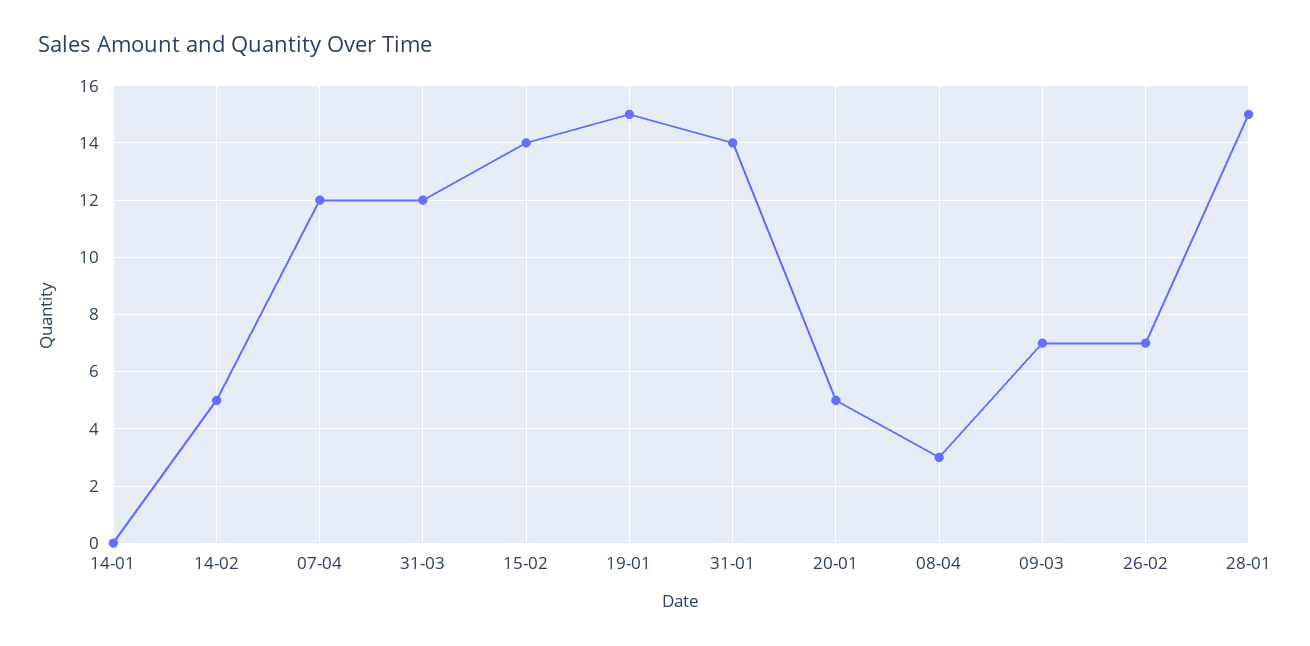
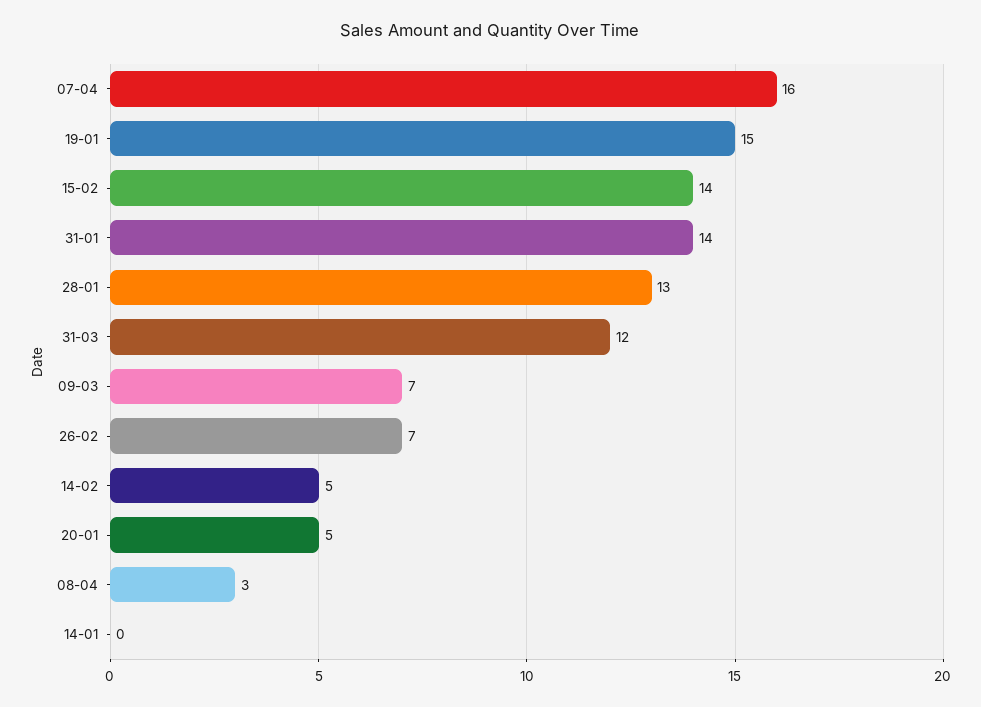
07-04: 12 -> 16
28-01: 15 -> 13

